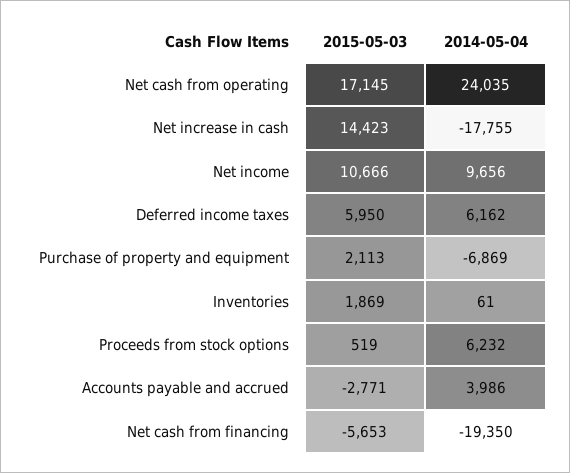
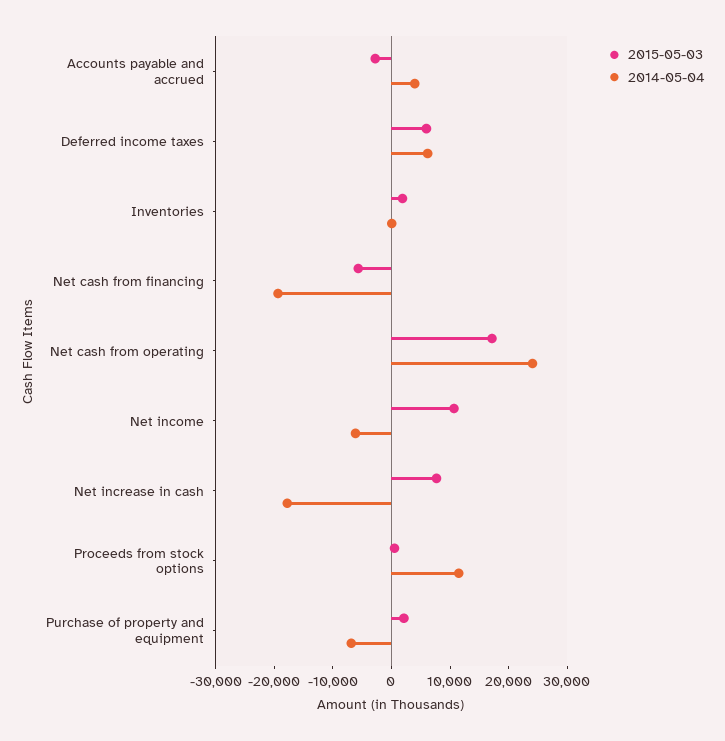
2015-05-03, Net increase in cash: 14423 -> 8000
2014-05-04, Net income: 9656 -> -6000
2014-05-04, Proceeds from stock options: 6232 -> 12000

